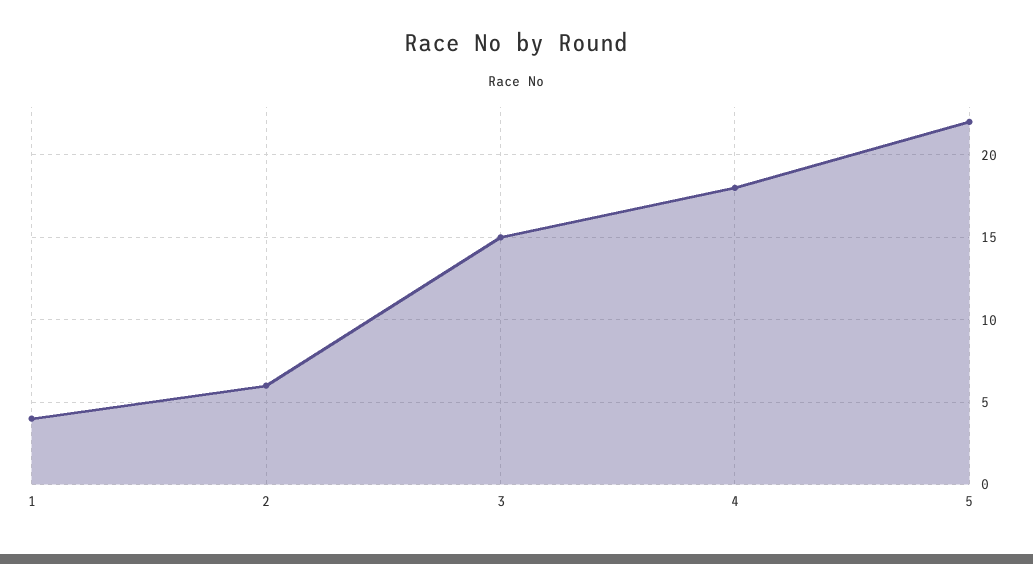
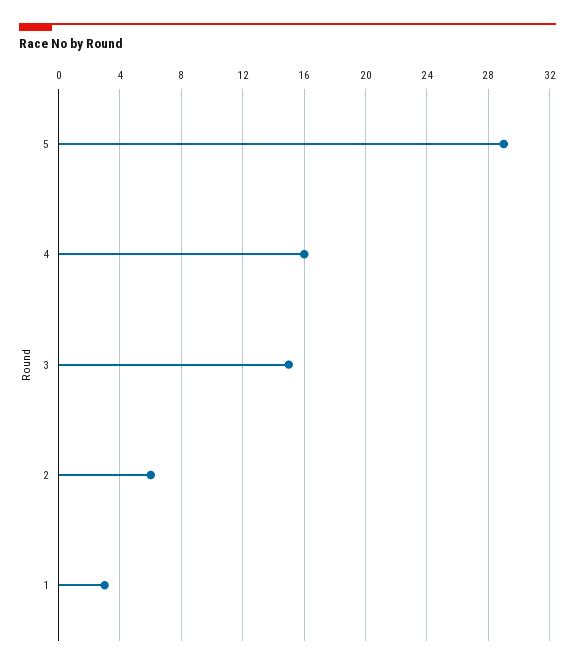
1: 4 -> 3
4: 18 -> 16
5: 22 -> 29

